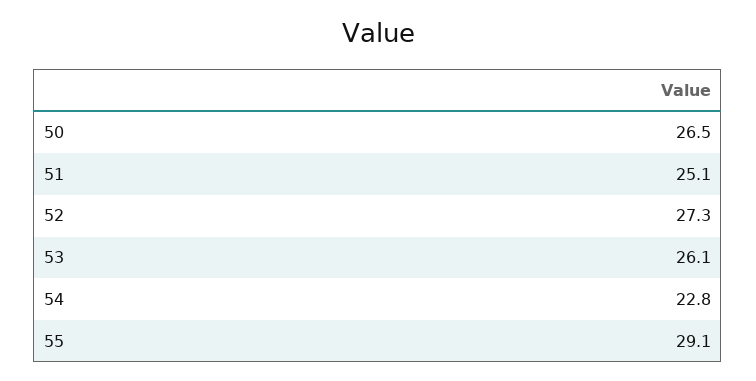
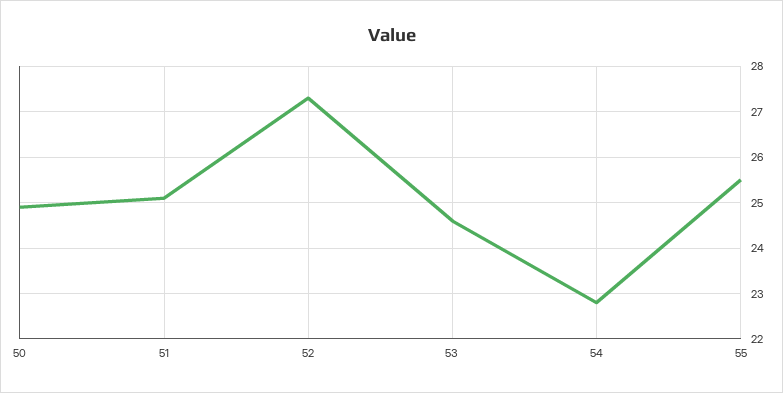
50: 26.5 -> 25
53: 26.1 -> 24.5
55: 29.1 -> 25.5

